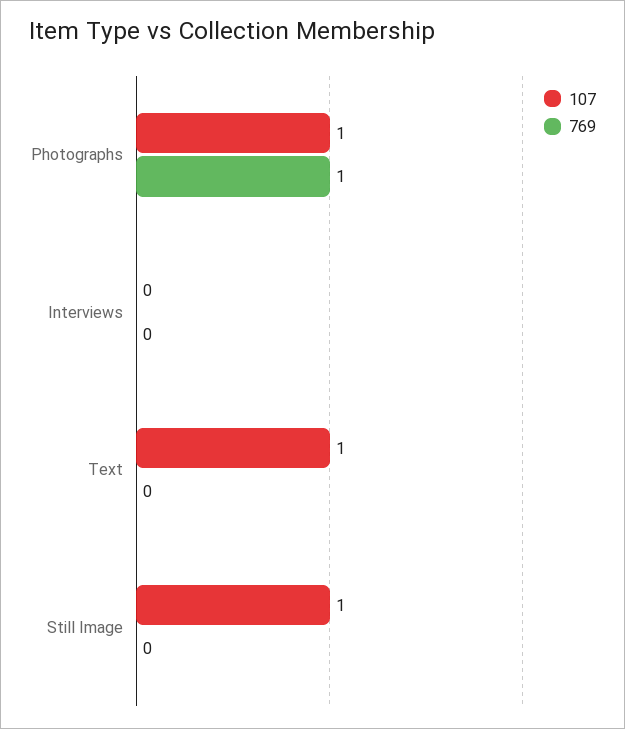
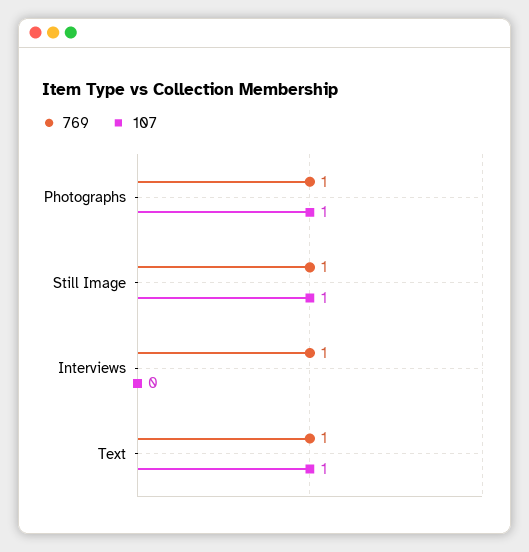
769, Interviews: 0 -> 1
769, Text: 0 -> 1
769, Still Image: 0 -> 1

